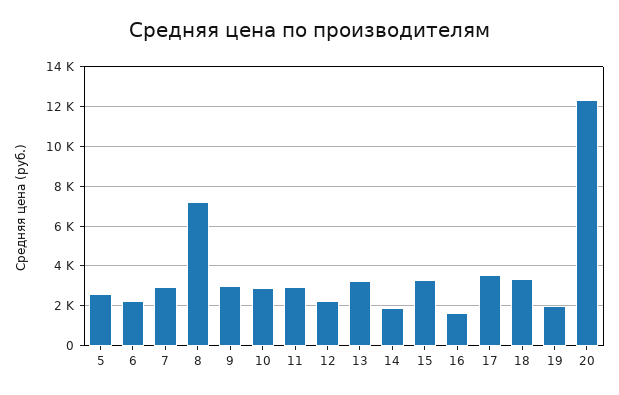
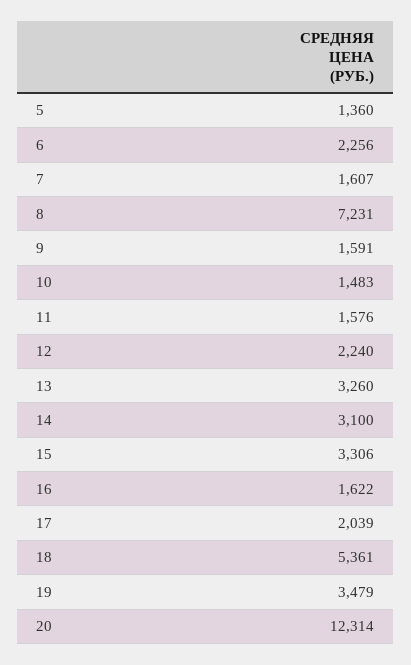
5: 2500 -> 1360
7: 3000 -> 1607
9: 3000 -> 1591
10: 3000 -> 1483
11: 3000 -> 1576
14: 2000 -> 3100
17: 3500 -> 2039
18: 3500 -> 5361
19: 2000 -> 3479

